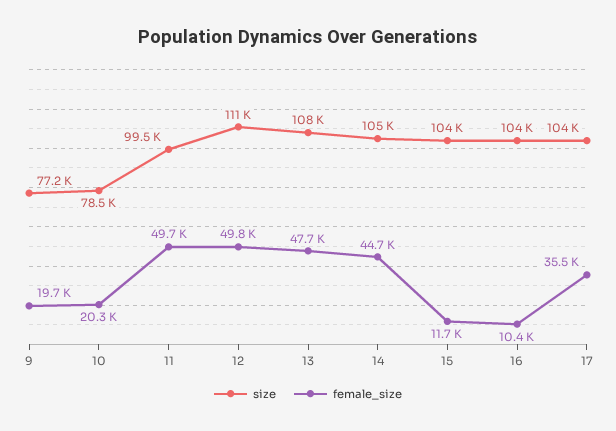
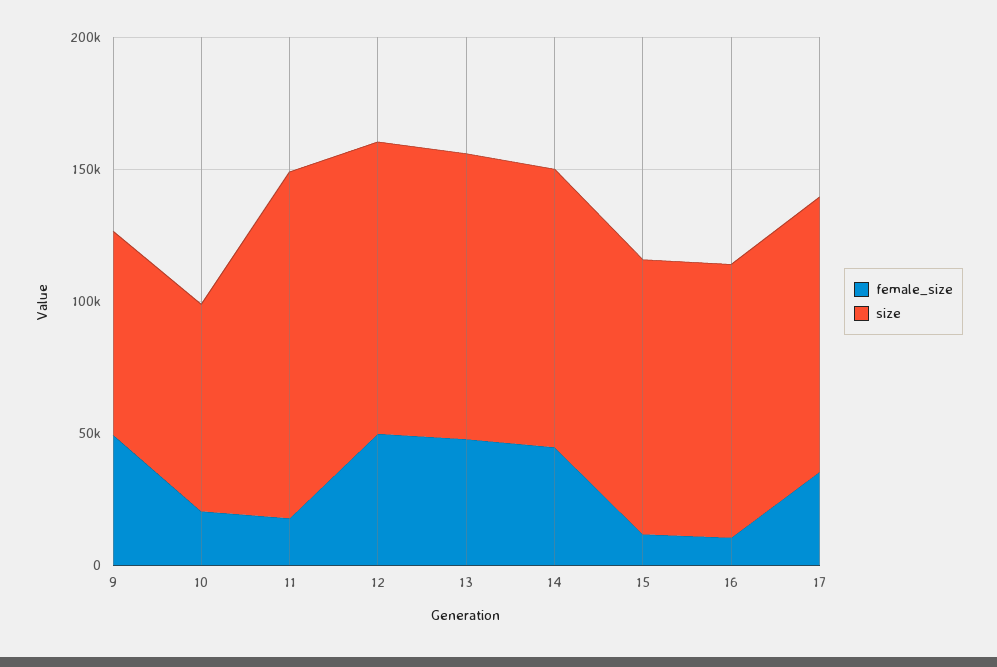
female_size, 9: 19700 -> 50000
size, 11: 99500 -> 130000
female_size, 11: 49700 -> 20000

